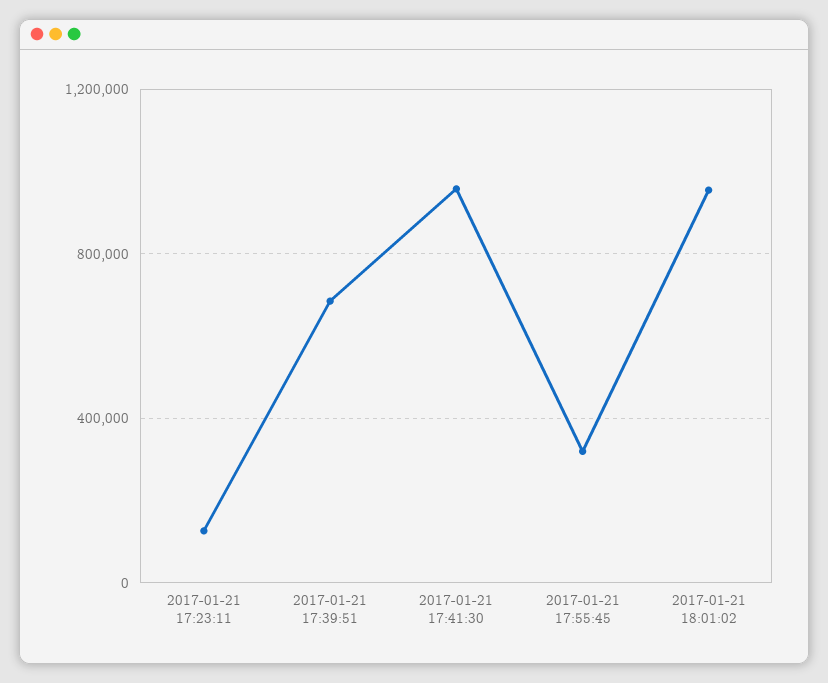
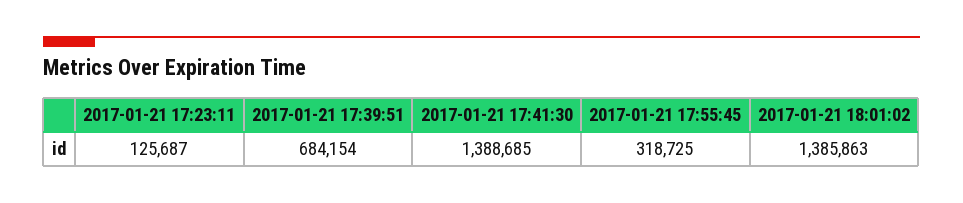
2017-01-21 17:41:30: 950000 -> 1388685
2017-01-21 18:01:02: 950000 -> 1385863

